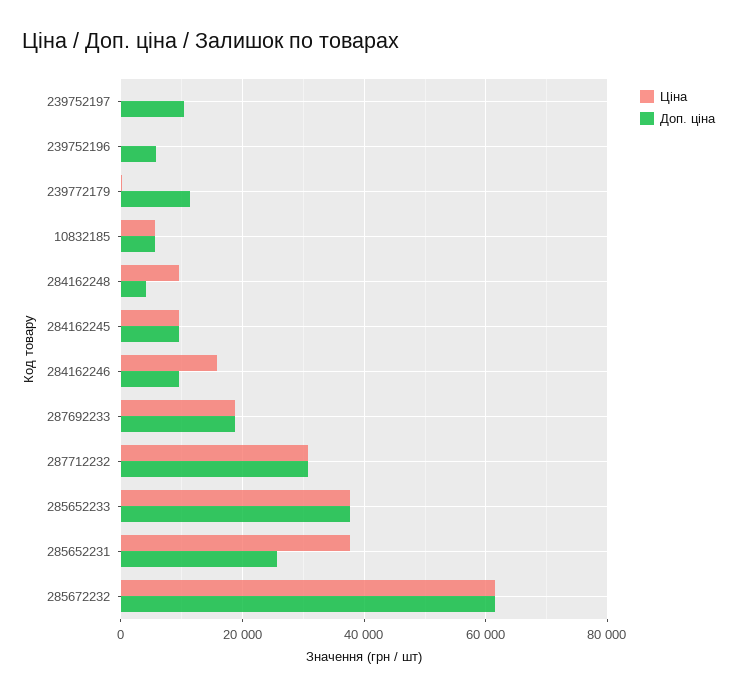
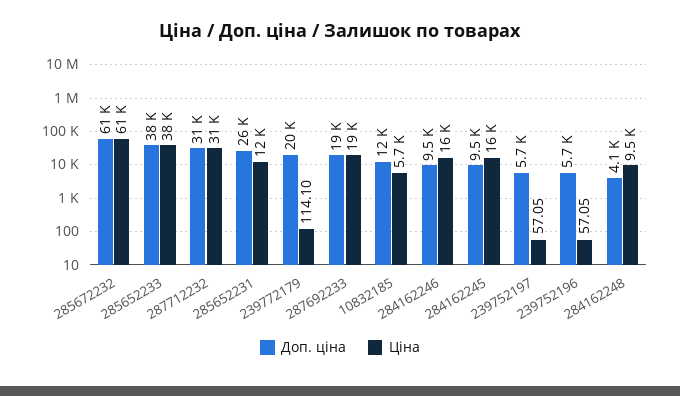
Доп. ціна, 239752197: 10000 -> 5700
Доп. ціна, 239772179: 12000 -> 20000
Доп. ціна, 10832185: 6000 -> 12000
Ціна, 284162245: 10000 -> 16000
Ціна, 285652231: 38000 -> 12000

